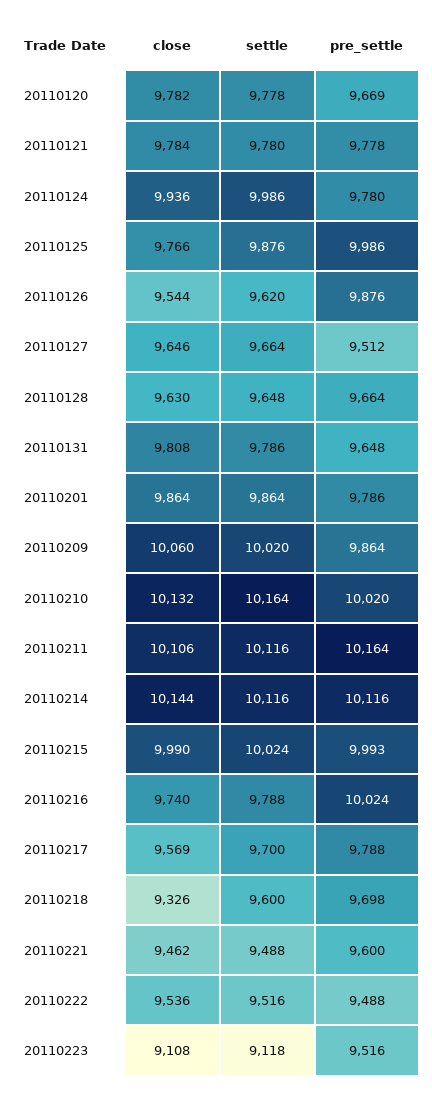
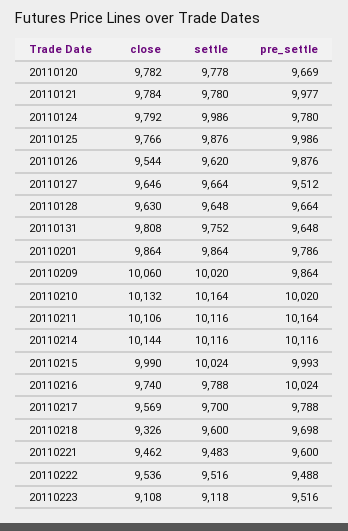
pre_settle, 20110121: 9778 -> 9977
close, 20110124: 9936 -> 9792
settle, 20110131: 9786 -> 9752
settle, 20110221: 9488 -> 9483

